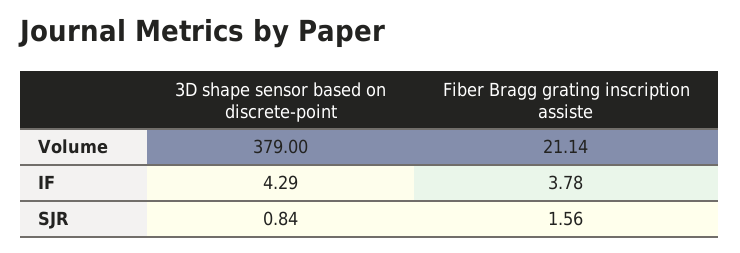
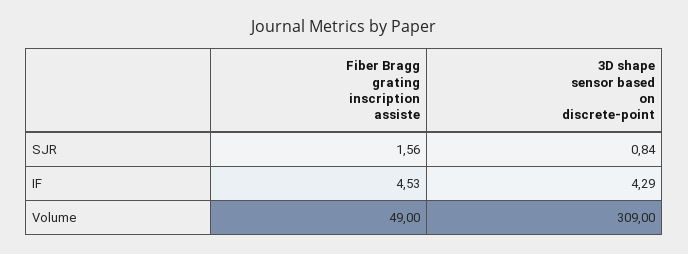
3D shape sensor based on discrete-point, Volume: 379 -> 309
Fiber Bragg grating inscription assiste, Volume: 21.14 -> 49
Fiber Bragg grating inscription assiste, IF: 3.78 -> 4.53

